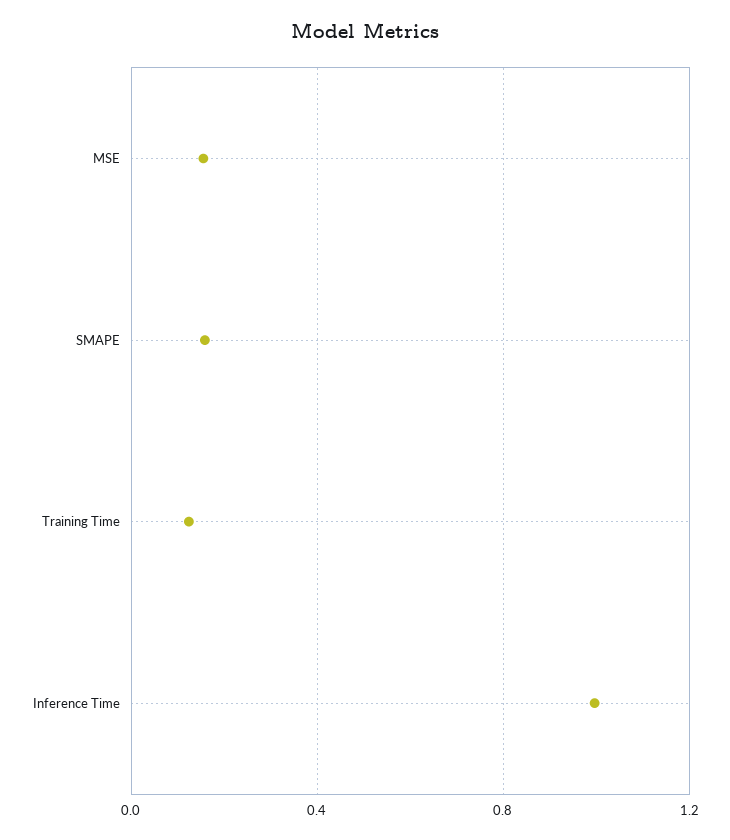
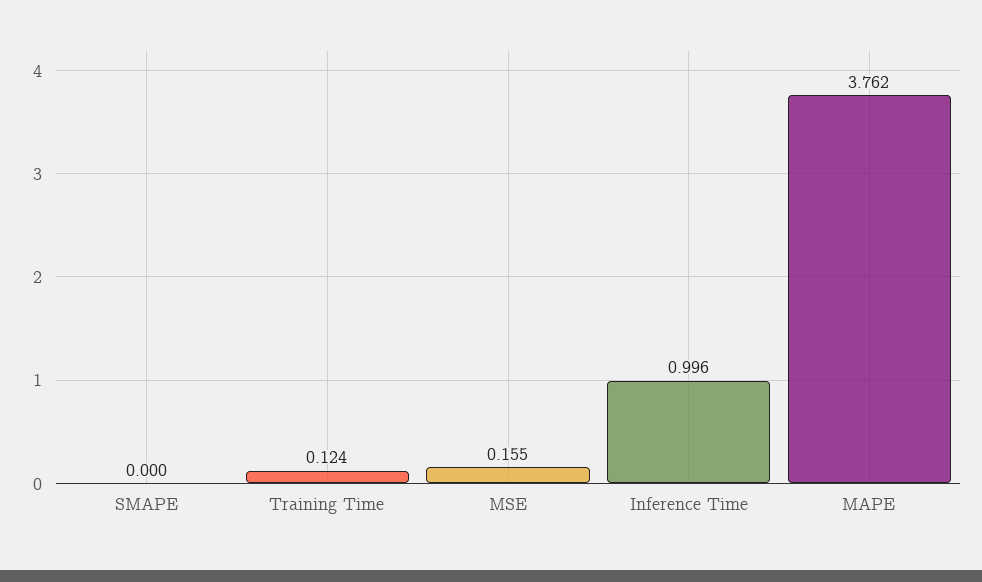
SMAPE: 0.15 -> 0
MAPE: none -> 3.762

